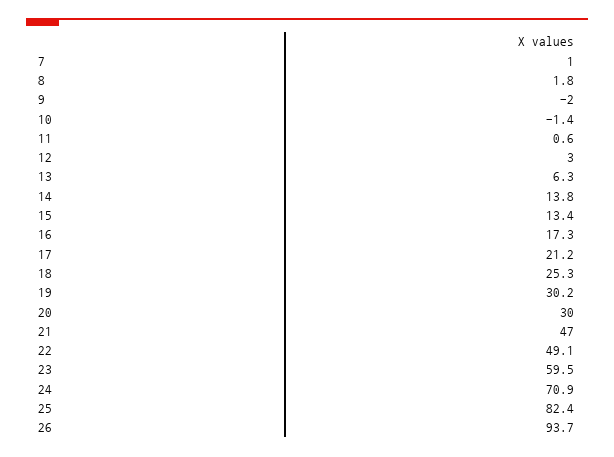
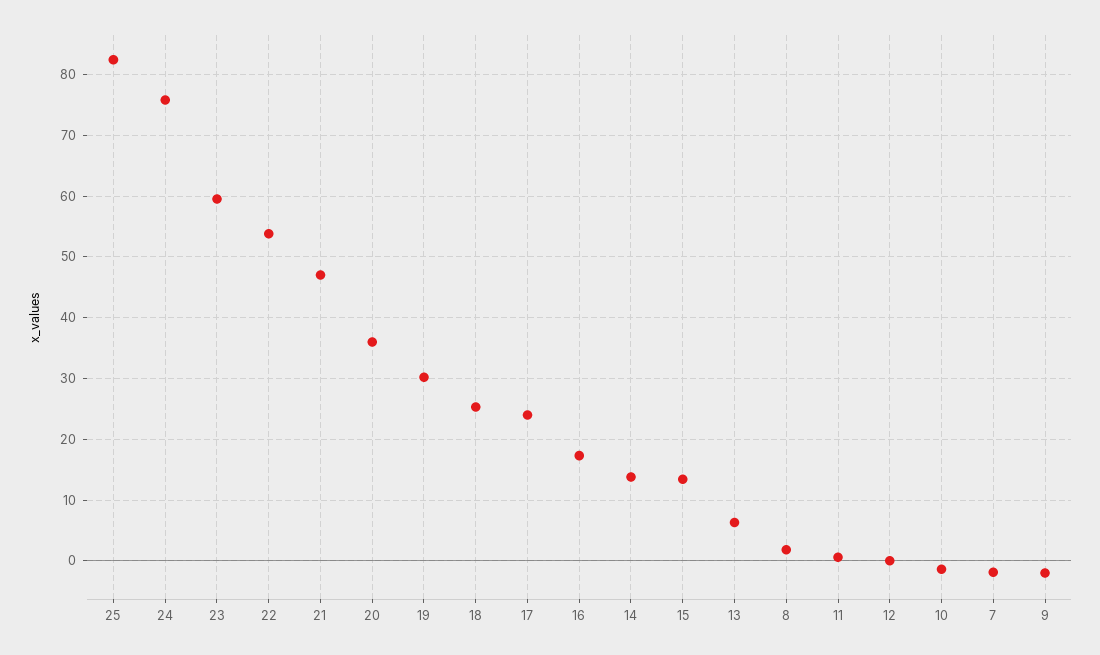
7: 1 -> -2
12: 3 -> 0
17: 21.2 -> 24
20: 30 -> 36
22: 49.1 -> 54
24: 70.9 -> 76
26: 93.7 -> none

